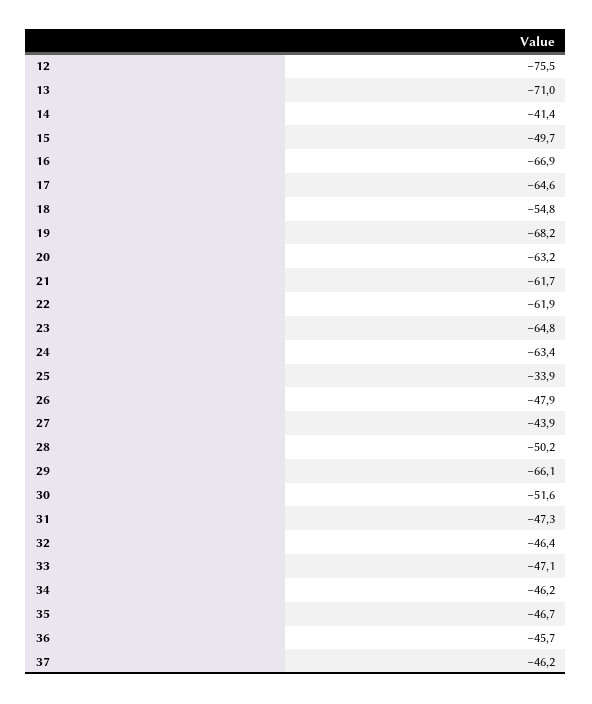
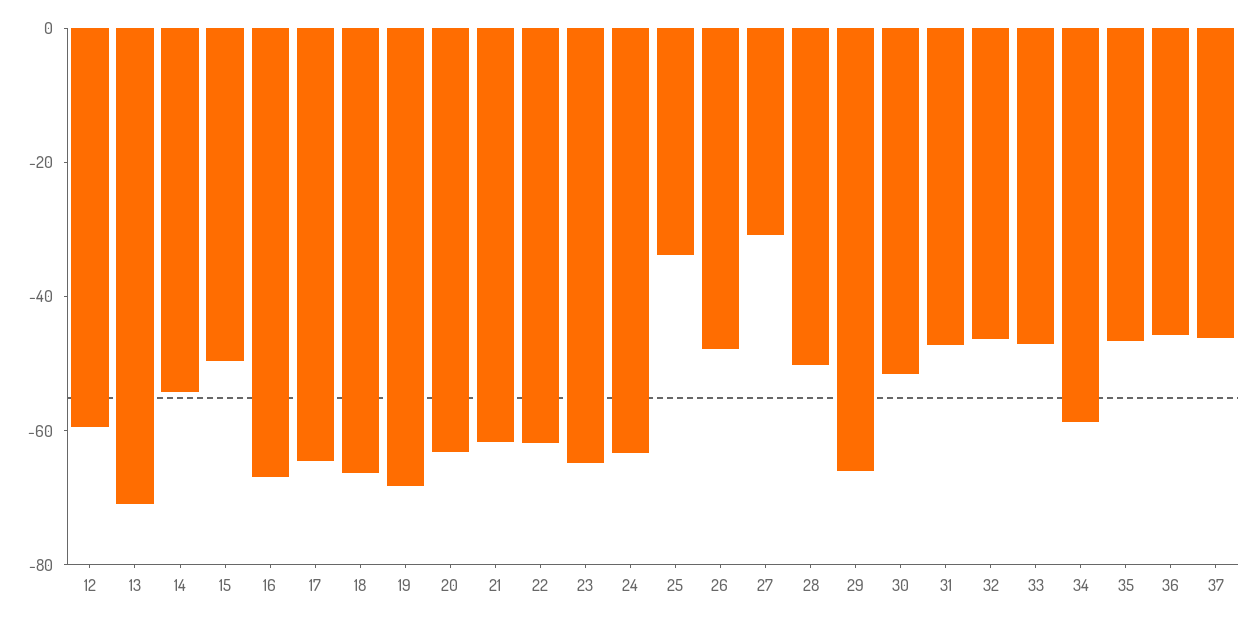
12: -75.5 -> -60
14: -41.4 -> -55
18: -54.8 -> -65
27: -43.9 -> -30
34: -46.2 -> -60

